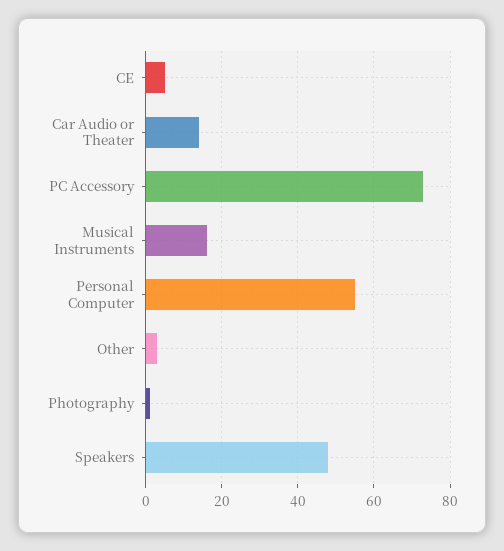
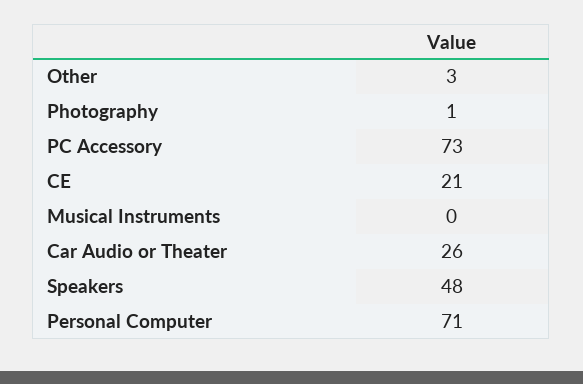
CE: 5 -> 21
Car Audio or Theater: 15 -> 26
Musical Instruments: 15 -> 0
Personal Computer: 55 -> 71

